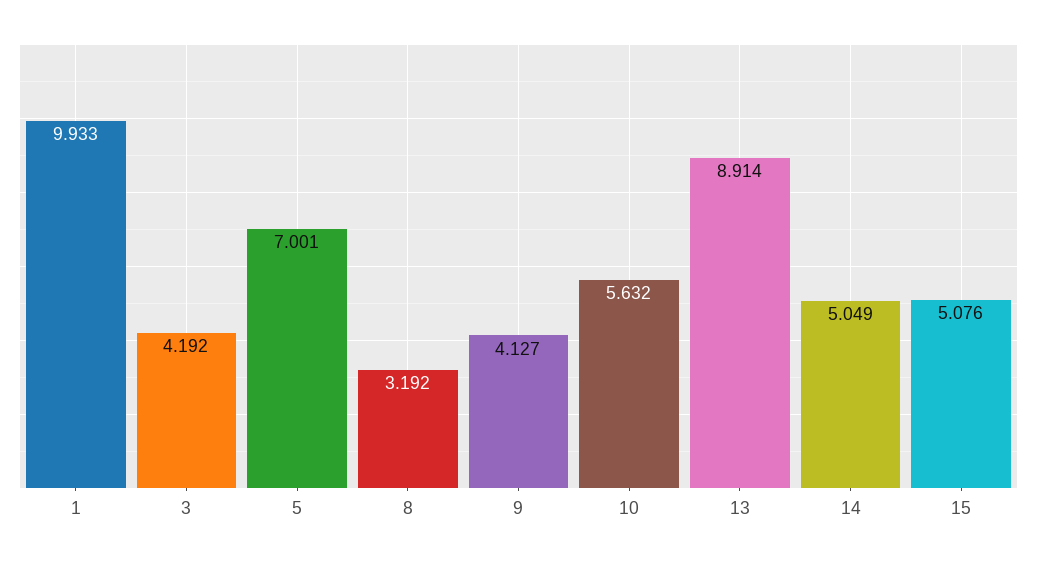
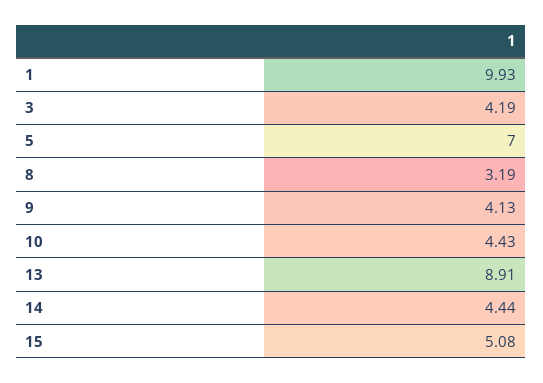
10: 5.632 -> 4.43
14: 5.049 -> 4.44

